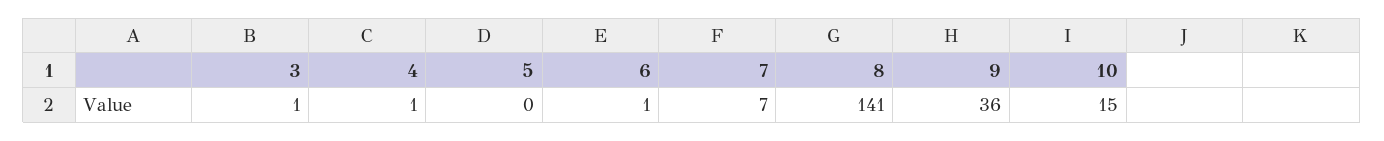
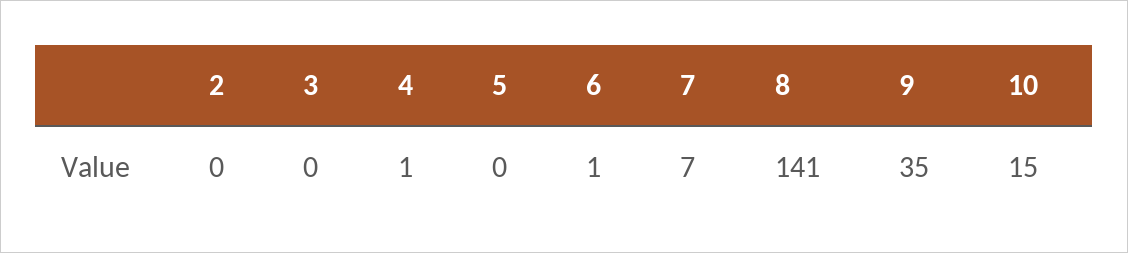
3: 1 -> 0
9: 36 -> 35
2: none -> 0

